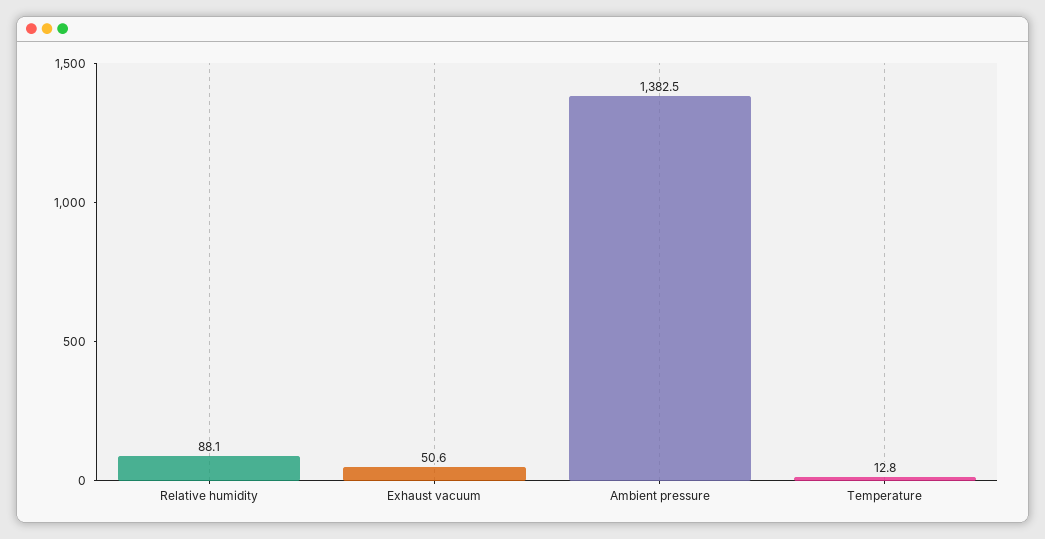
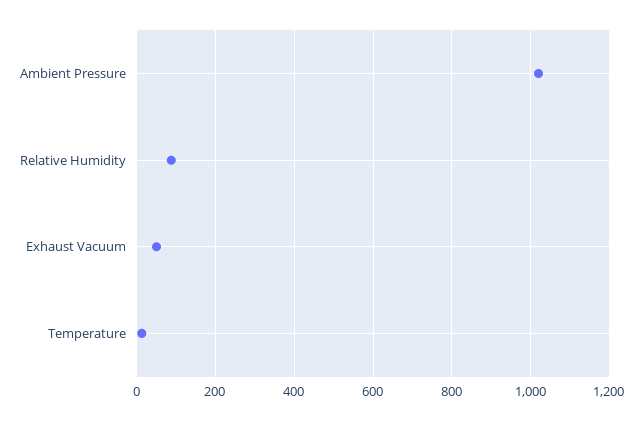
Ambient pressure: 1382.5 -> 1020

